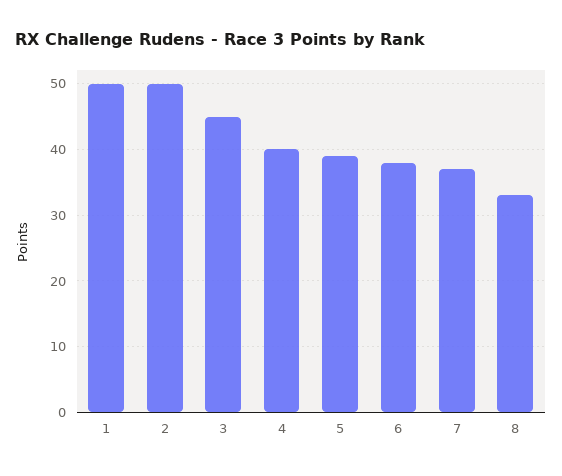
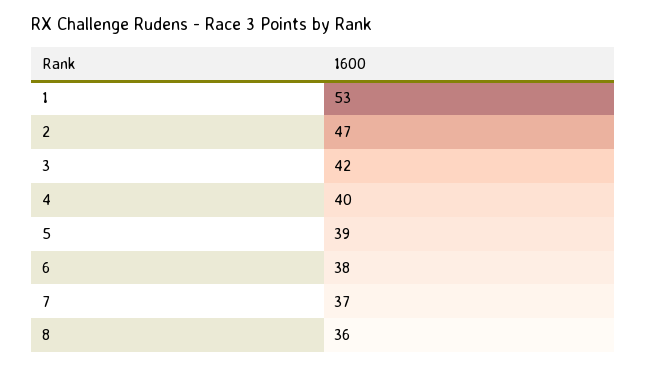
1: 50 -> 53
2: 50 -> 47
3: 45 -> 42
8: 33 -> 36

